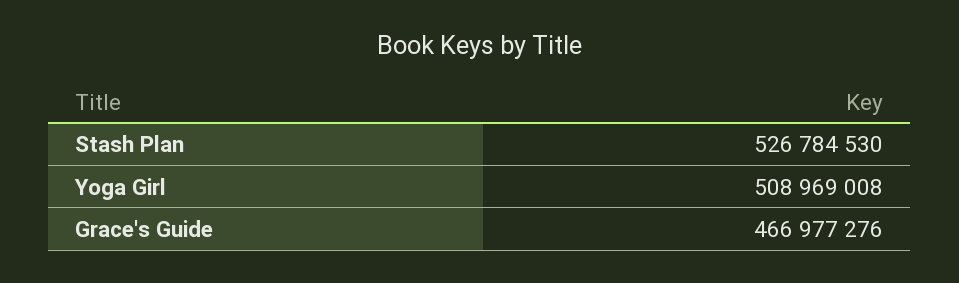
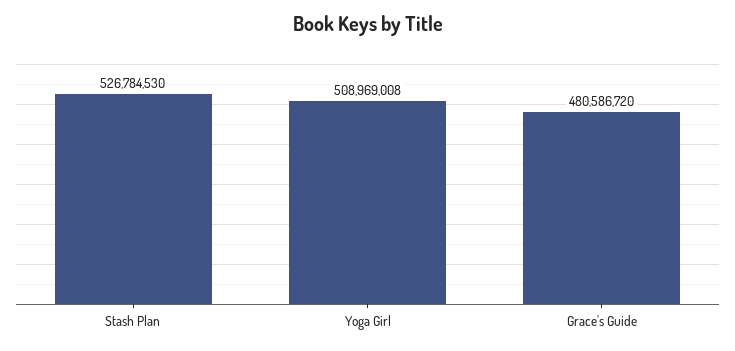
Grace's Guide: 466977276 -> 480586720

